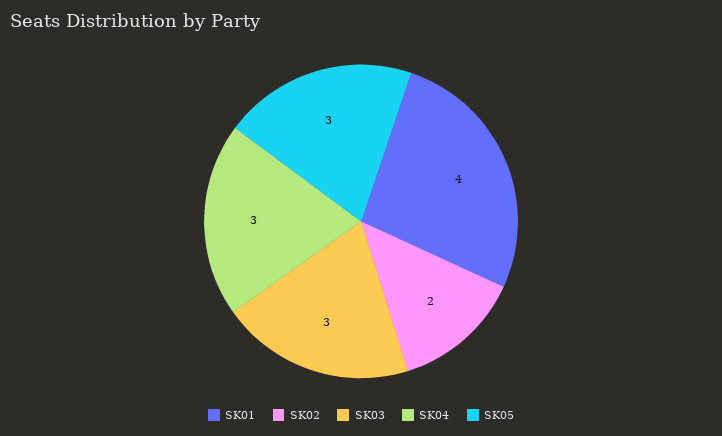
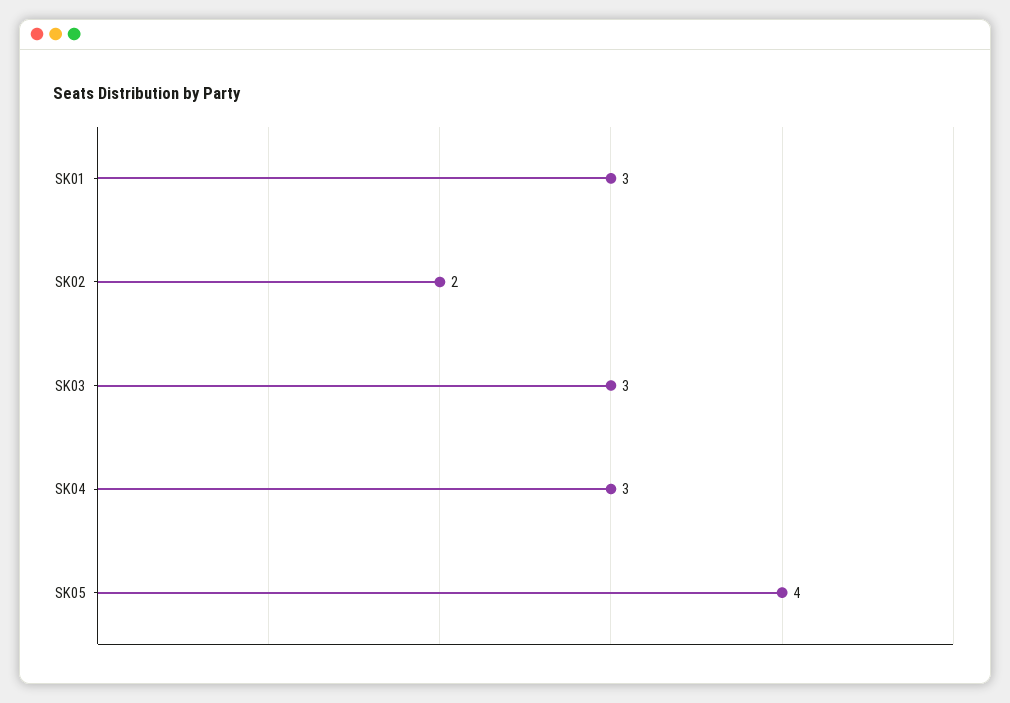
SK01: 4 -> 3
SK05: 3 -> 4

